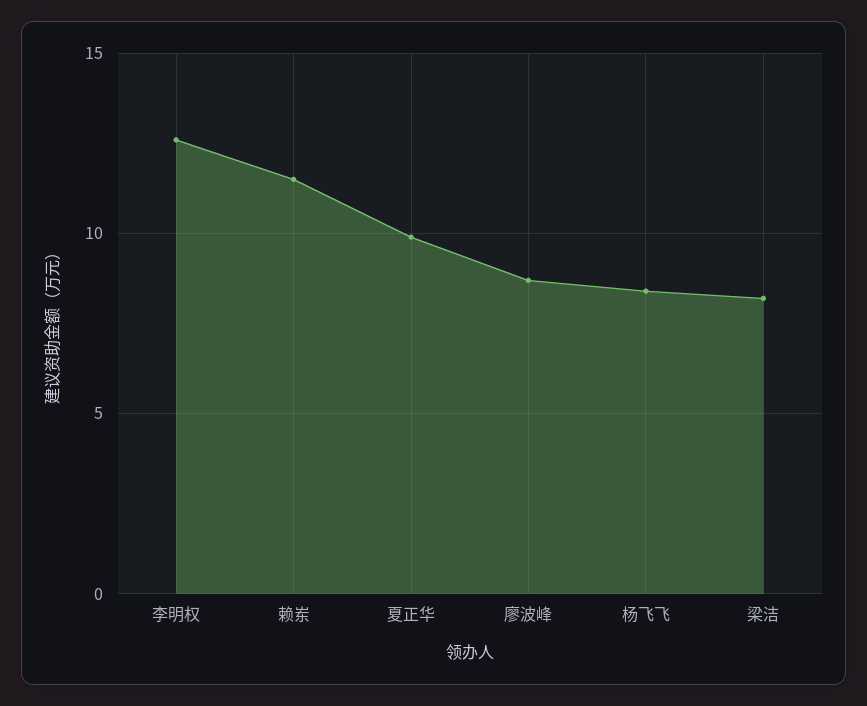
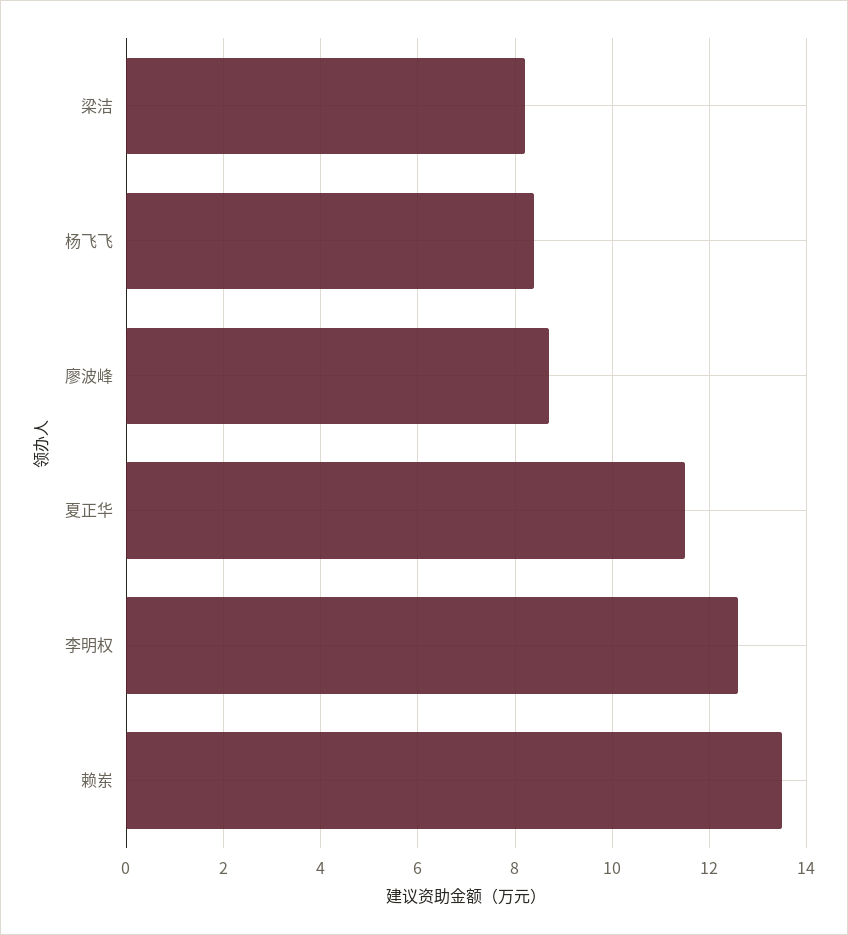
赖岽: 11.5 -> 13.5
夏正华: 10 -> 11.5

